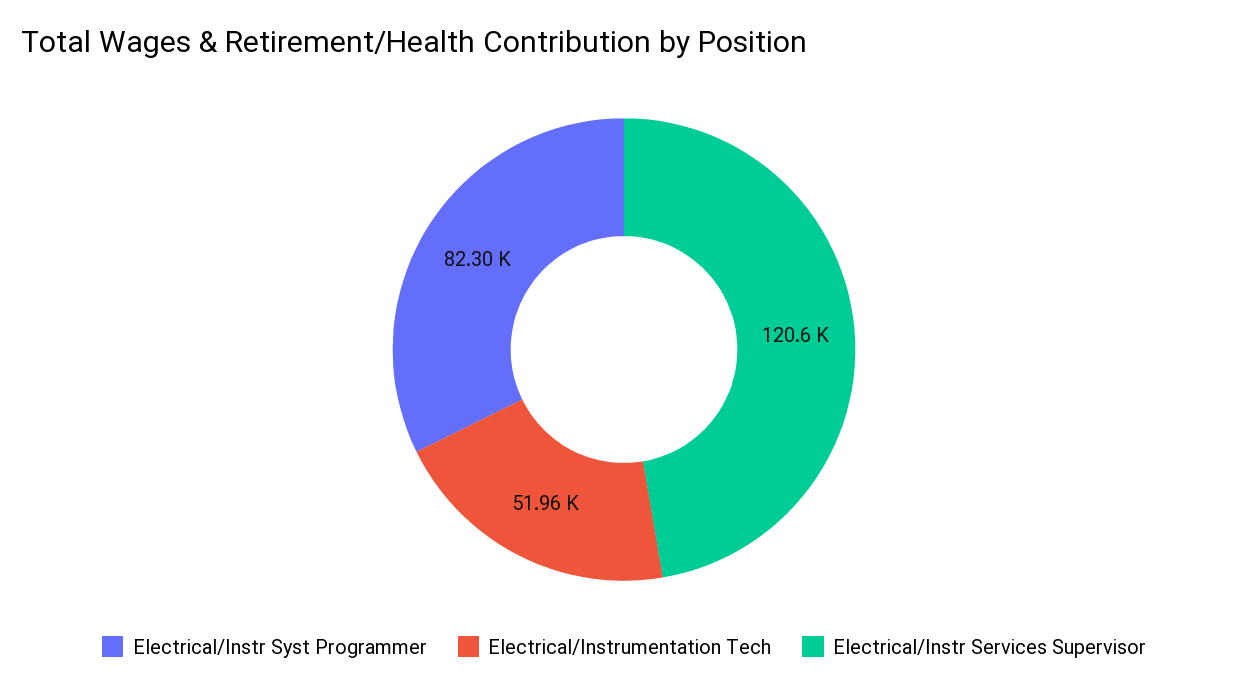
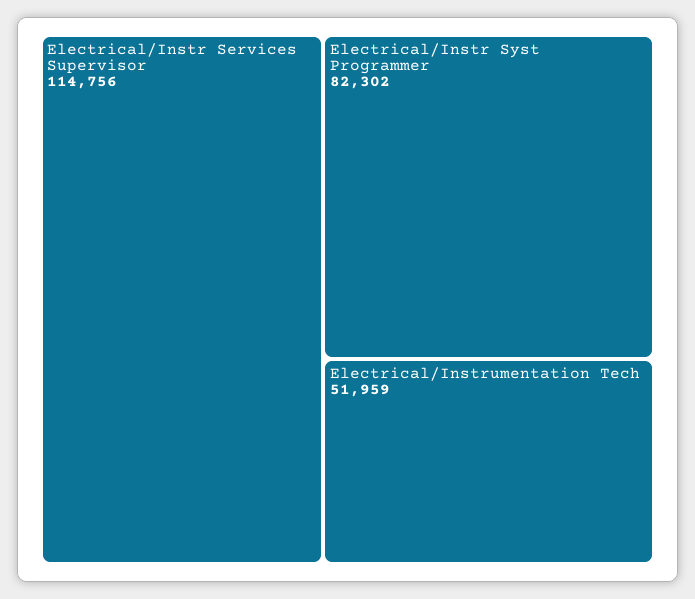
Electrical/Instr Services Supervisor: 120600 -> 114756

